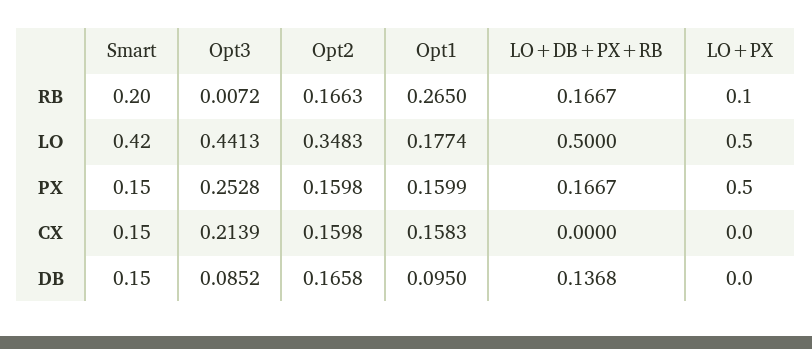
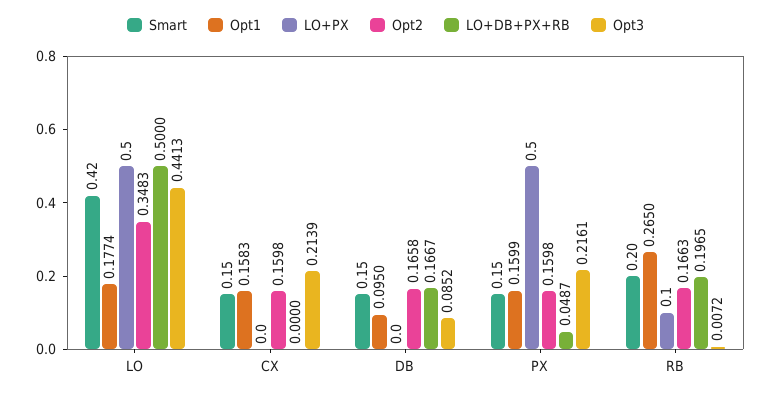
LO+DB+PX+RB, RB: 0.1667 -> 0.1965
Opt3, PX: 0.2528 -> 0.2161
LO+DB+PX+RB, PX: 0.1667 -> 0.0487
LO+DB+PX+RB, DB: 0.1368 -> 0.1667

